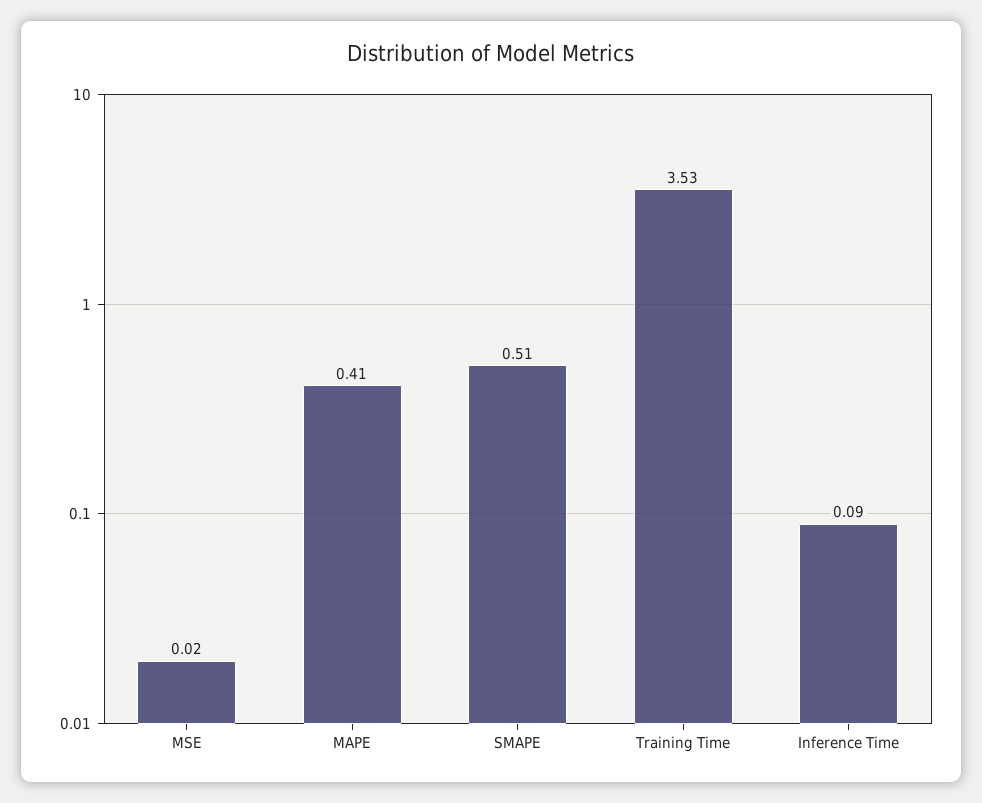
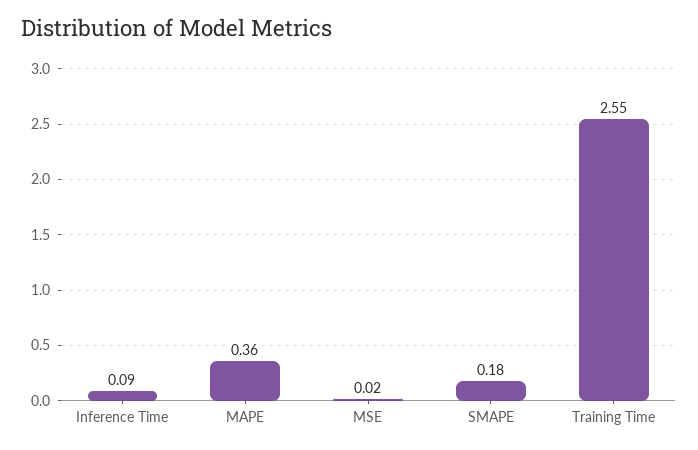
MAPE: 0.41 -> 0.36
SMAPE: 0.51 -> 0.18
Training Time: 3.53 -> 2.55

